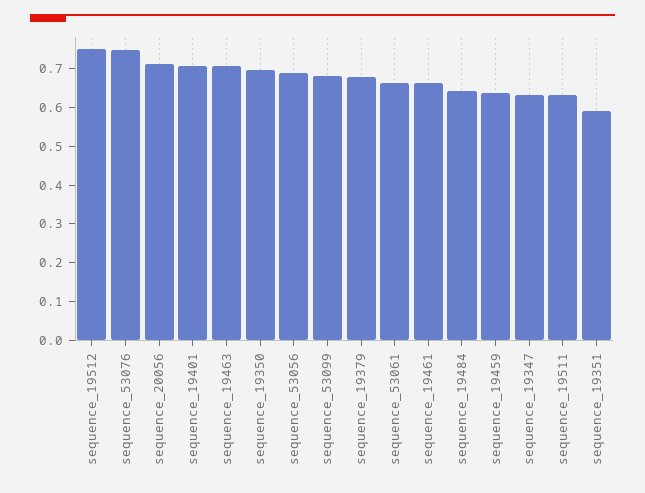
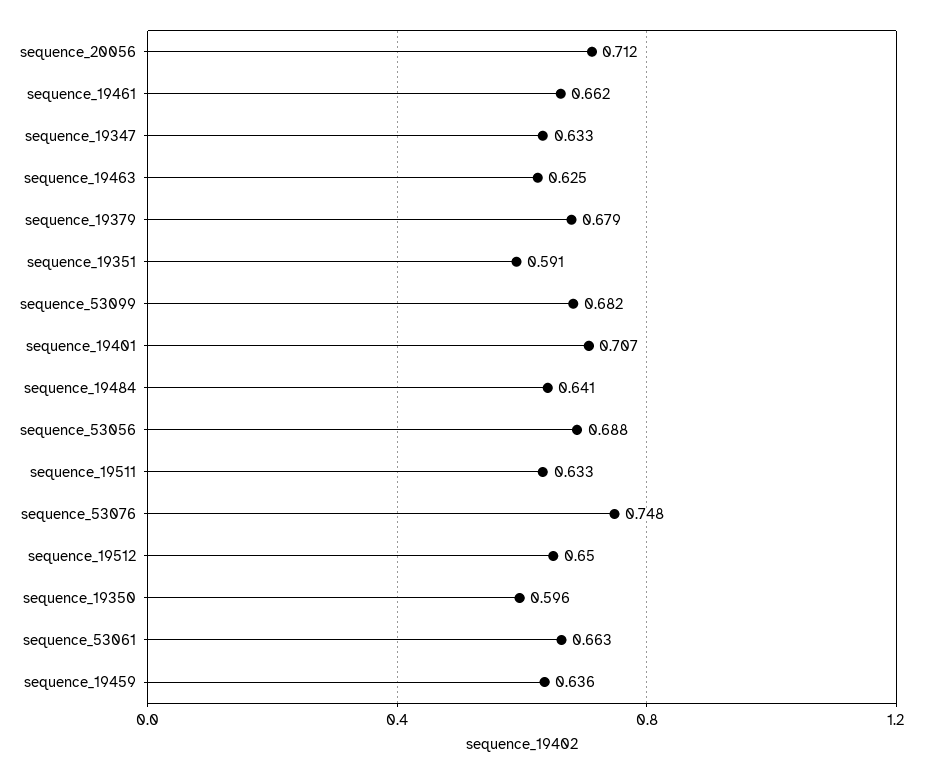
sequence_19512: 0.75 -> 0.65
sequence_19463: 0.7 -> 0.625
sequence_19350: 0.7 -> 0.596

